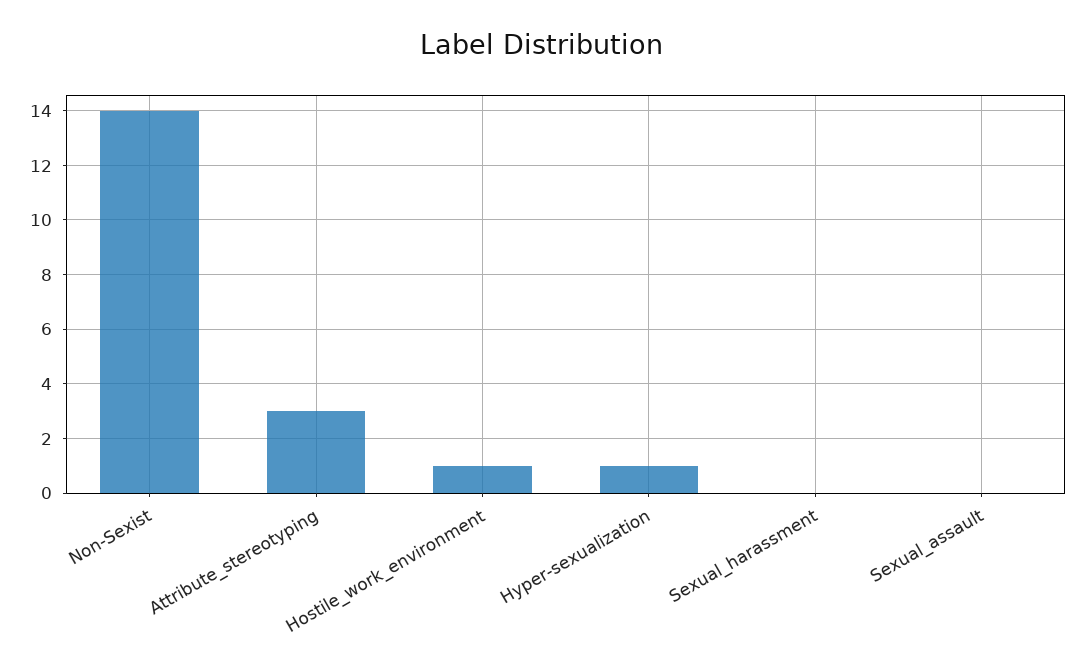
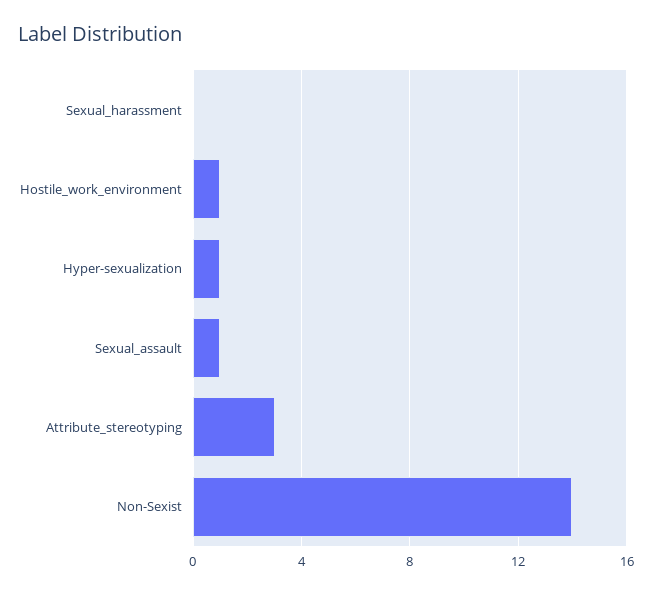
Sexual_assault: 0 -> 1

